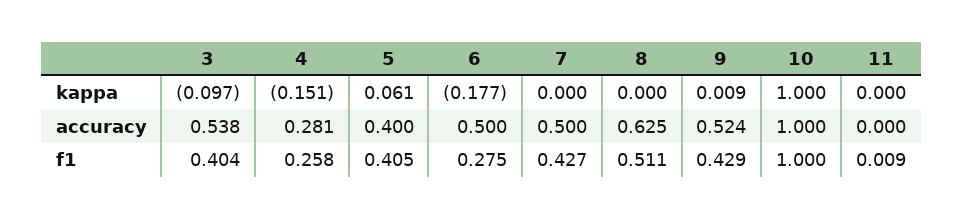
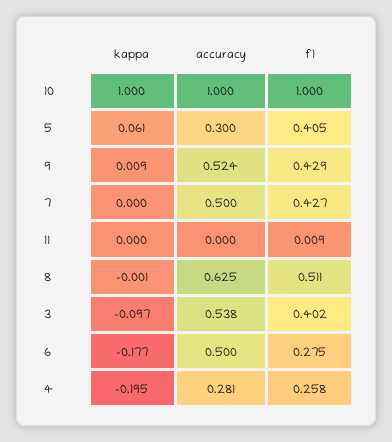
4, kappa: -0.151 -> -0.195
8, kappa: 0 -> -0.001
5, accuracy: 0.4 -> 0.3
3, f1: 0.404 -> 0.402

